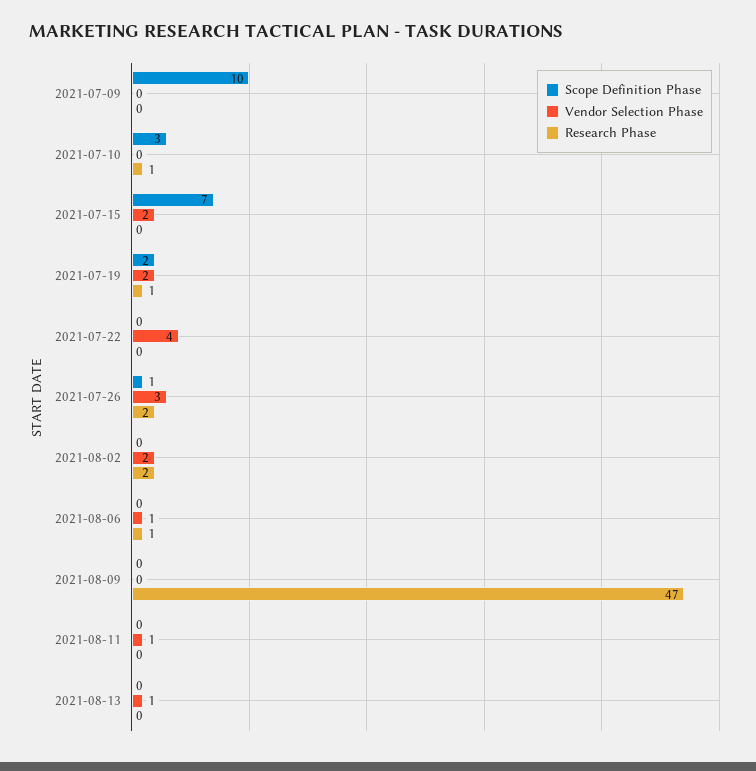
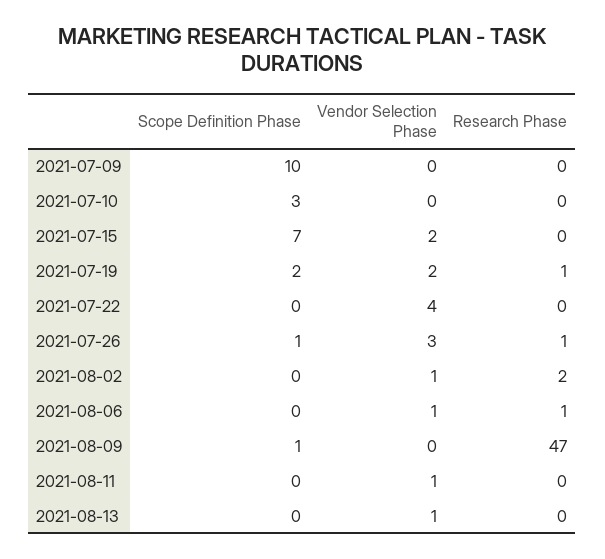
Research Phase, 2021-07-10: 1 -> 0
Research Phase, 2021-07-26: 2 -> 1
Vendor Selection Phase, 2021-08-02: 2 -> 1
Scope Definition Phase, 2021-08-09: 0 -> 1

